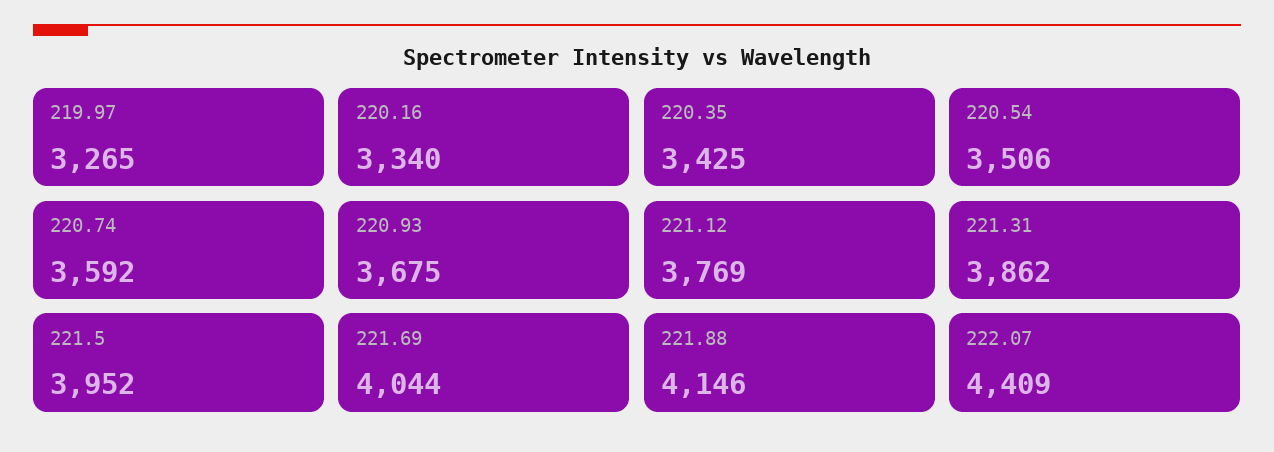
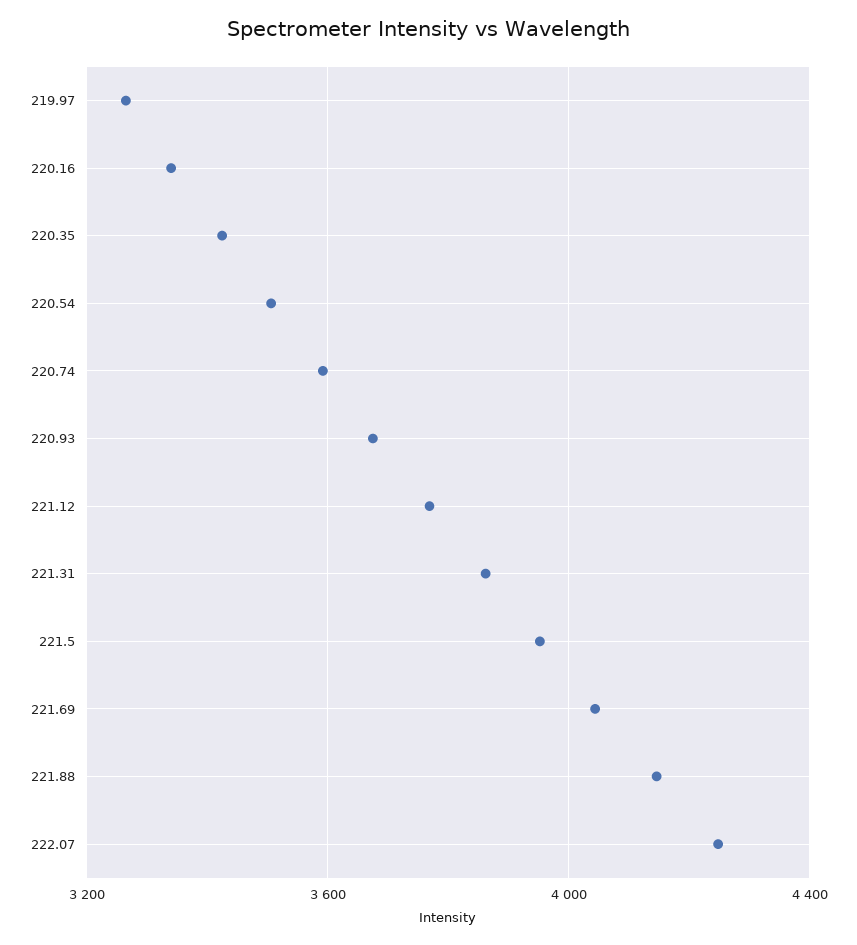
222.07: 4409 -> 4250

